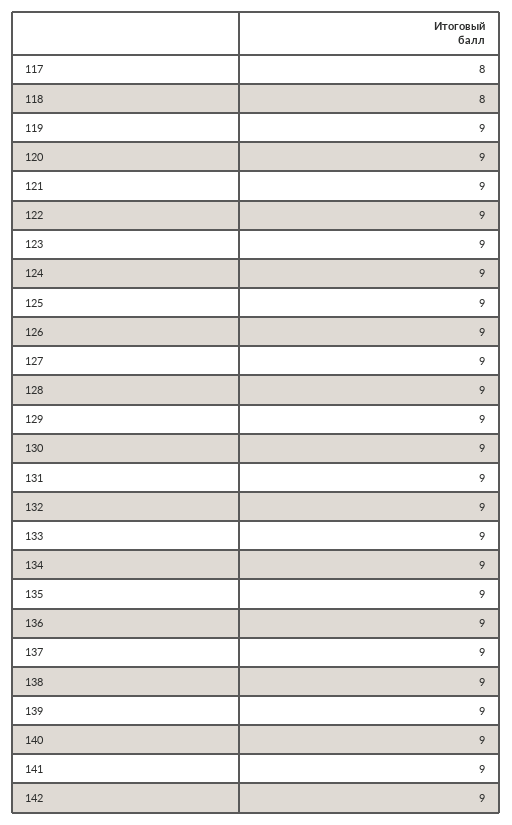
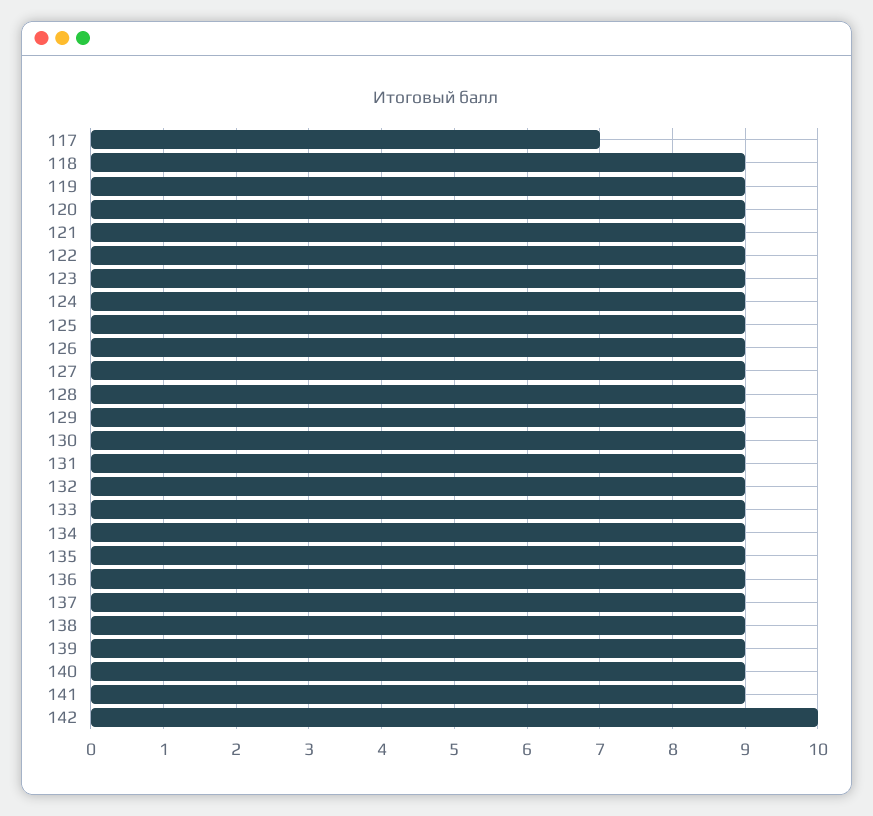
117: 8 -> 7
118: 8 -> 9
142: 9 -> 10

